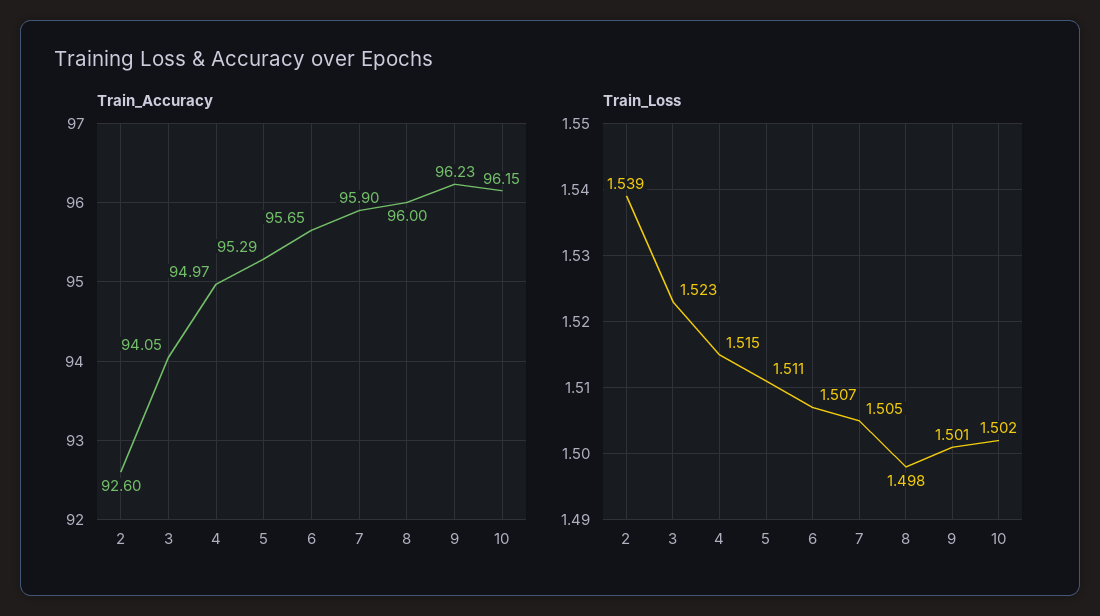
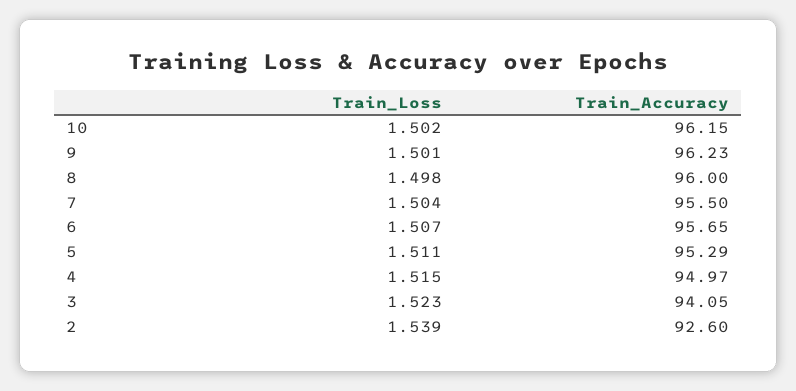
Train_Accuracy, 7: 95.9 -> 95.5
Train_Loss, 7: 1.505 -> 1.504

